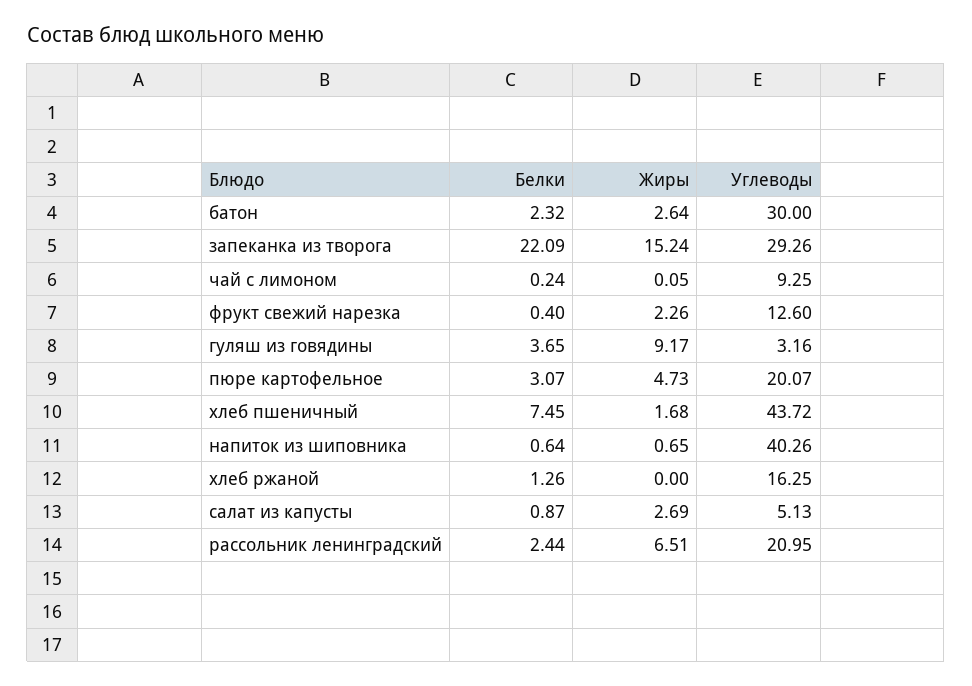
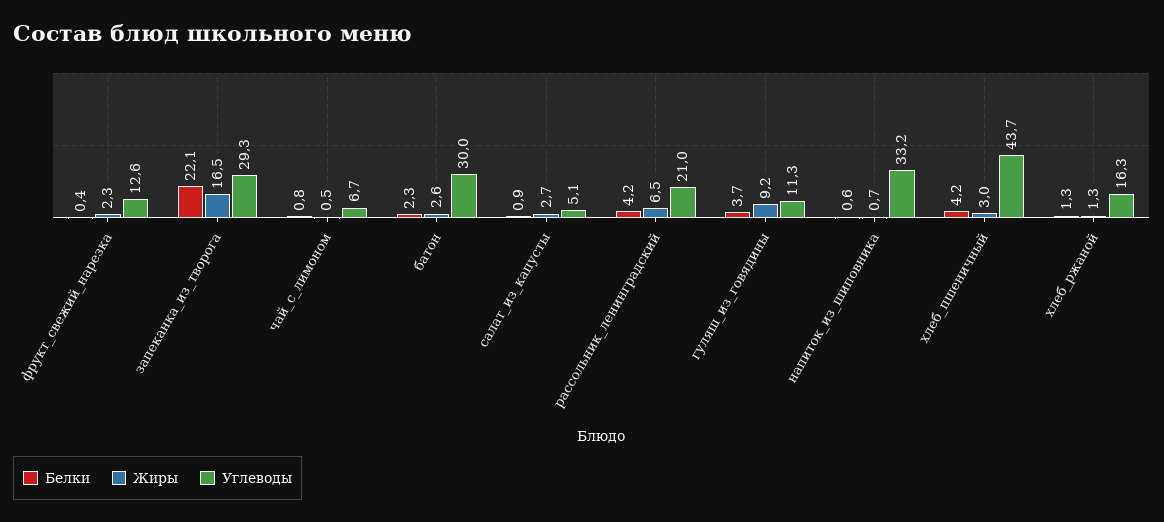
Жиры, запеканка из творога: 15.24 -> 16.5
Белки, чай с лимоном: 0.24 -> 0.8
Жиры, чай с лимоном: 0.05 -> 0.5
Углеводы, чай с лимоном: 9.25 -> 6.7
Углеводы, гуляш из говядины: 3.16 -> 11.3
Белки, пюре картофельное: 3.07 -> none
Жиры, пюре картофельное: 4.73 -> none
Углеводы, пюре картофельное: 20.07 -> none
Белки, хлеб пшеничный: 7.45 -> 4.2
Жиры, хлеб пшеничный: 1.68 -> 3
Углеводы, напиток из шиповника: 40.26 -> 33.2
Жиры, хлеб ржаной: 0 -> 1.3
Белки, рассольник ленинградский: 2.44 -> 4.2

